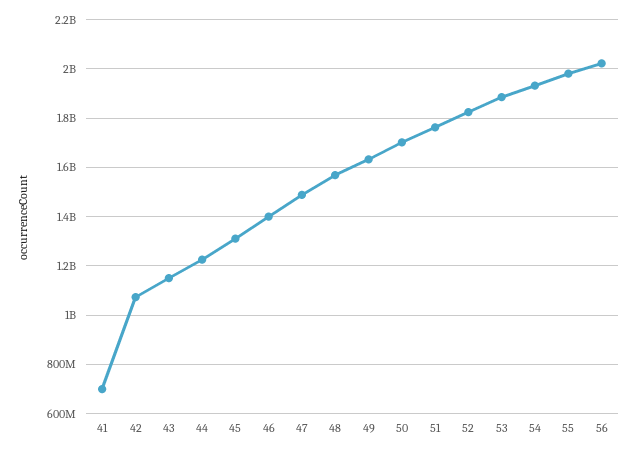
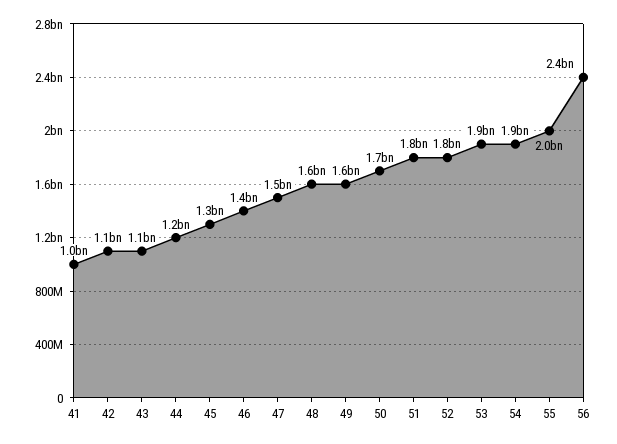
41: 700000000 -> 1000000000
56: 2025000000 -> 2400000000

